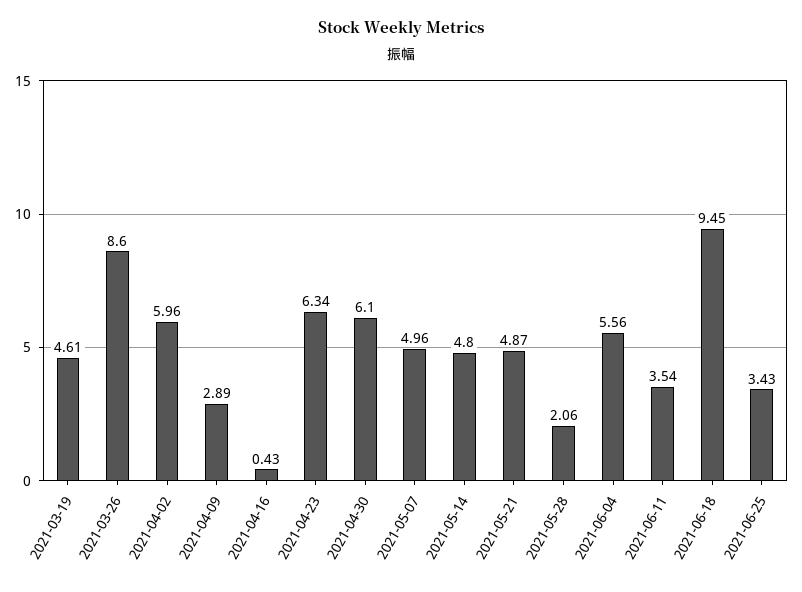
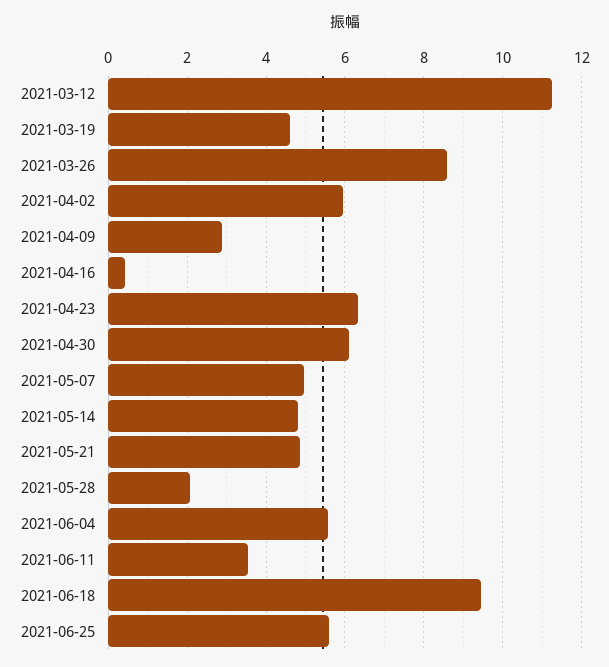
2021-06-25: 3.43 -> 5.6
2021-03-12: none -> 11.2

